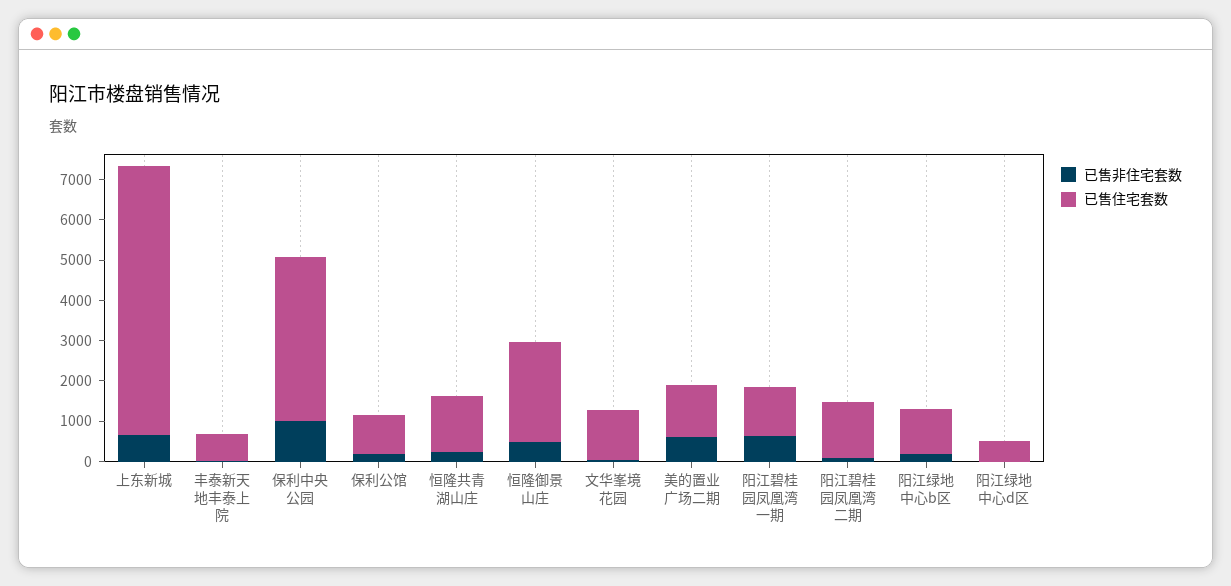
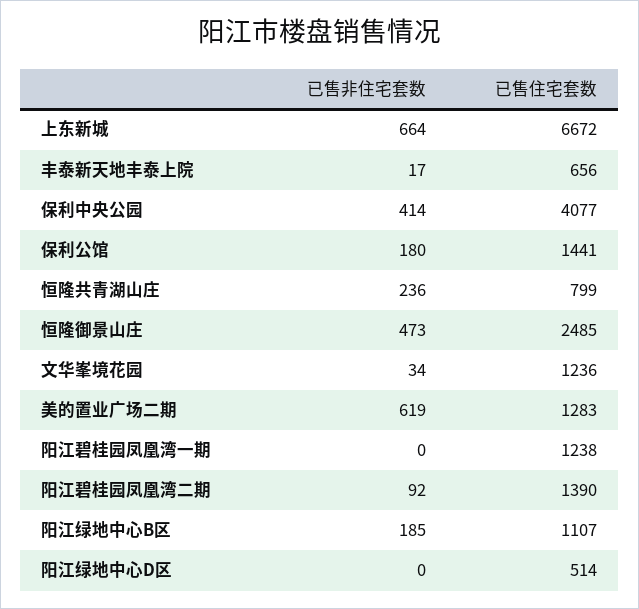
已售非住宅套数, 保利中央公园: 1000 -> 414
已售住宅套数, 保利公馆: 1000 -> 1441
已售住宅套数, 恒隆共青湖山庄: 1400 -> 799
已售非住宅套数, 阳江碧桂园凤凰湾一期: 600 -> 0

